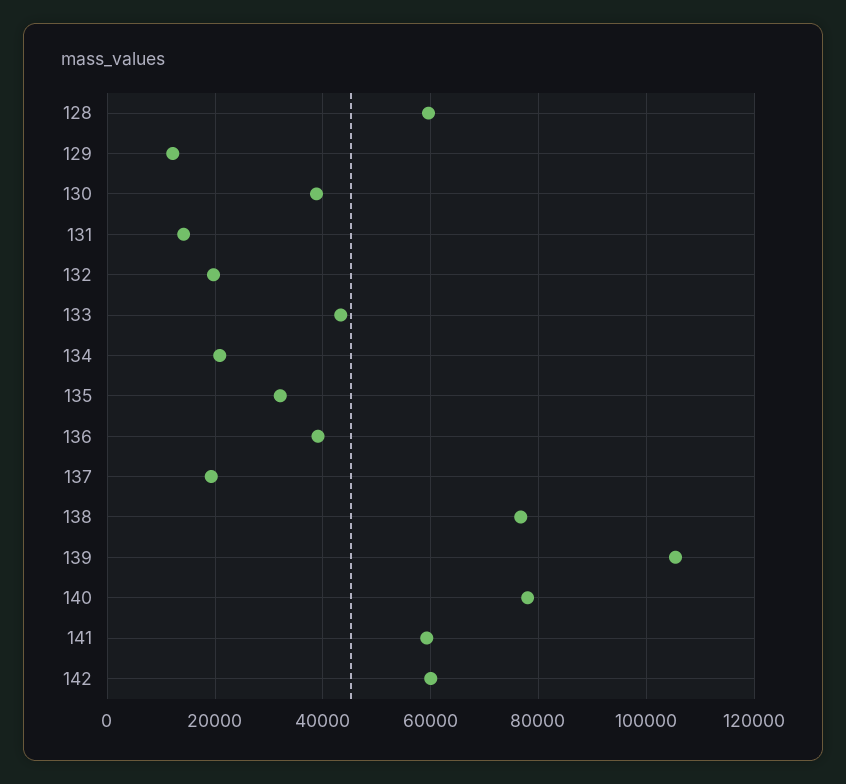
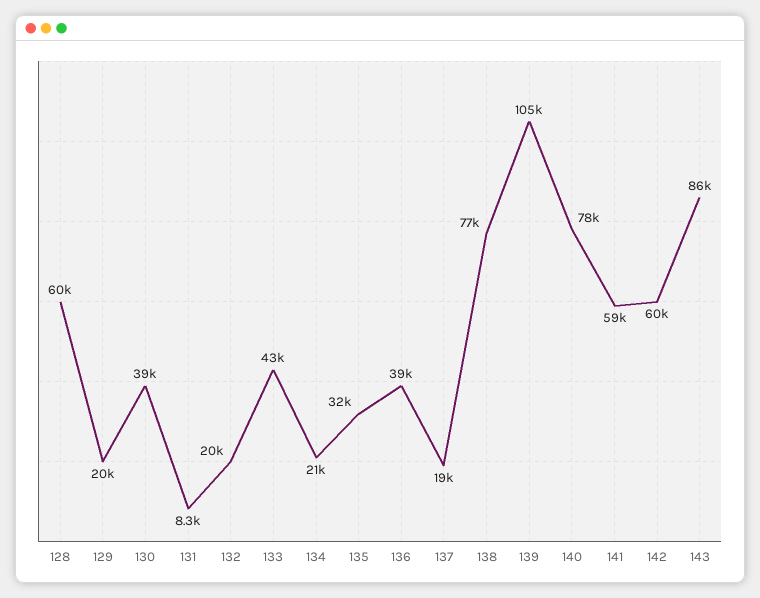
129: 12000 -> 20000
131: 14000 -> 8300
143: none -> 86000

